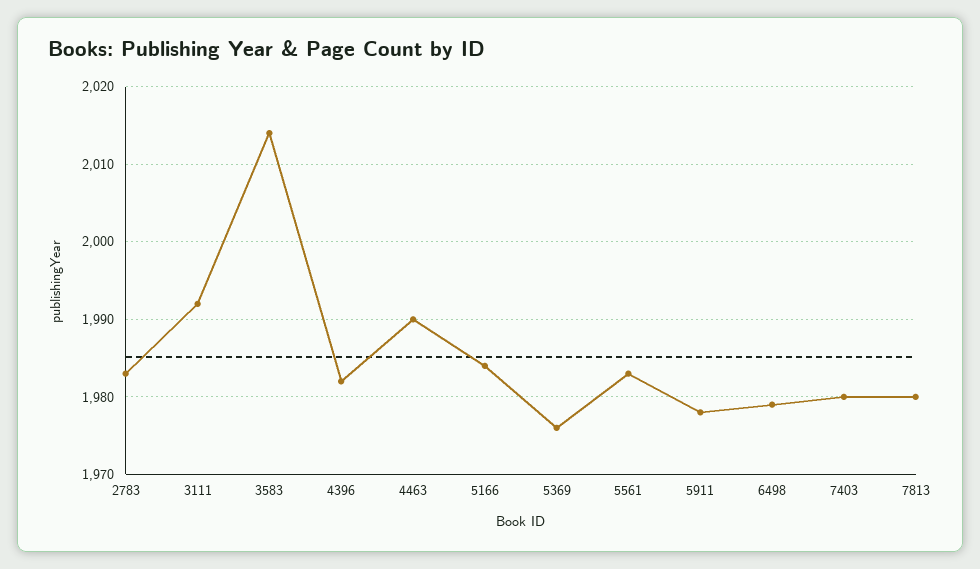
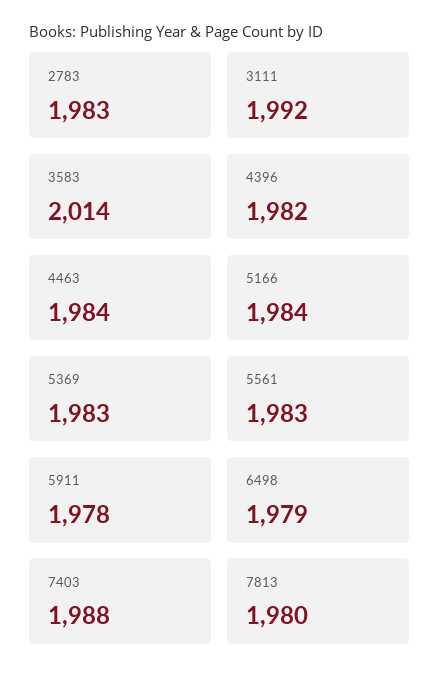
4463: 1990 -> 1984
5369: 1976 -> 1983
7403: 1980 -> 1988

